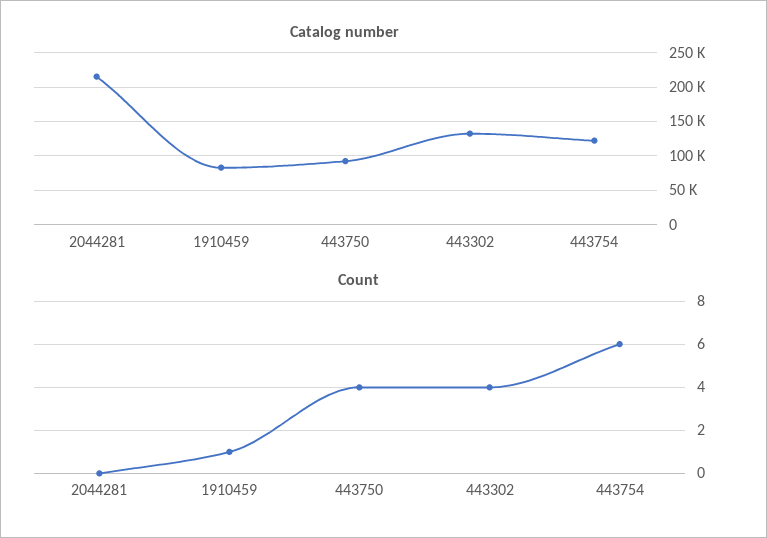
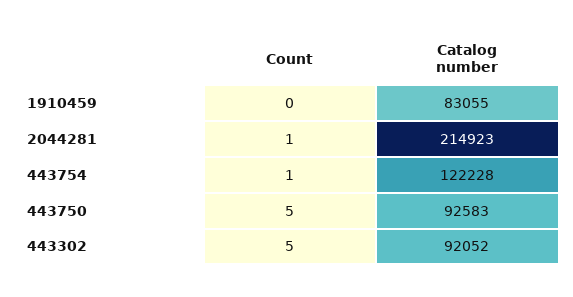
Catalog number, 443302: 130000 -> 92052
Count, 2044281: 0 -> 1
Count, 1910459: 1 -> 0
Count, 443750: 4 -> 5
Count, 443302: 4 -> 5
Count, 443754: 6 -> 1

